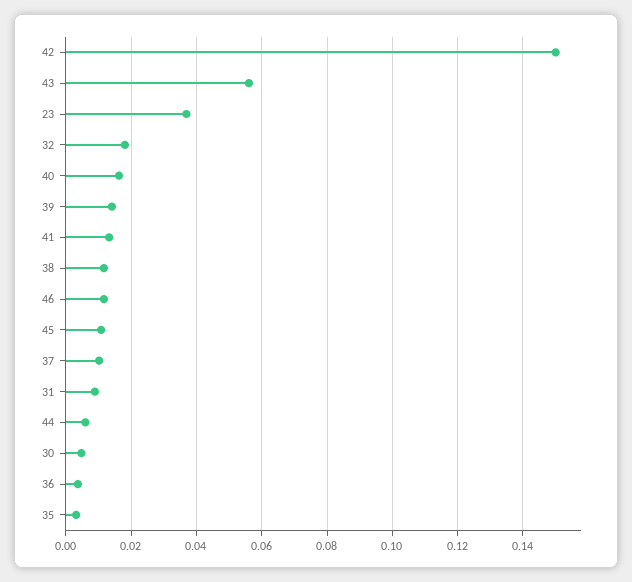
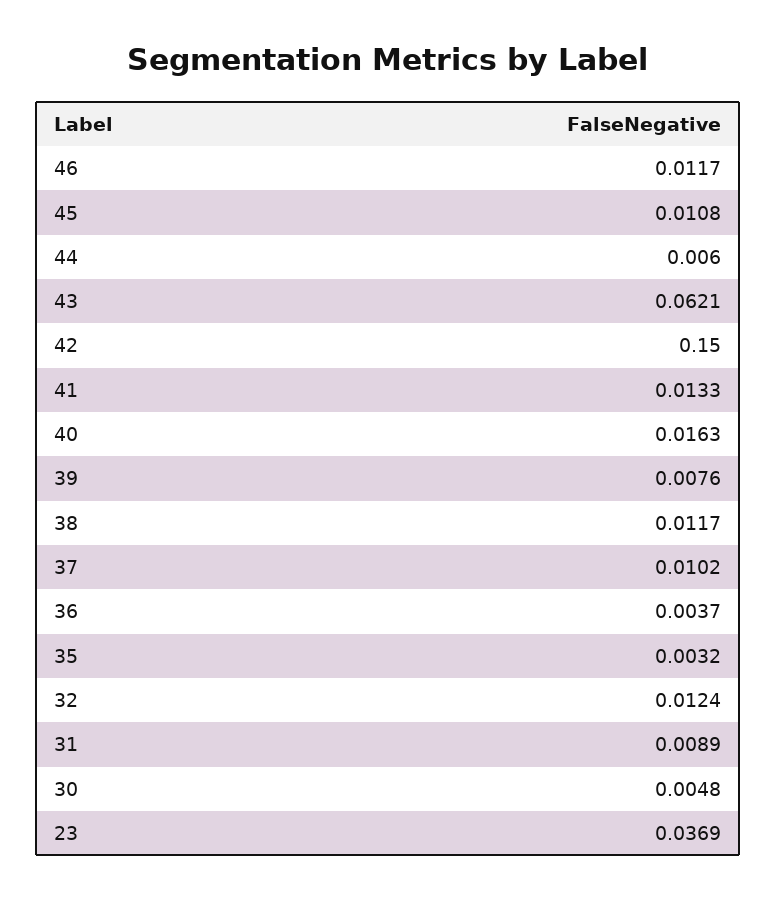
43: 0.056 -> 0.0621
32: 0.018 -> 0.0124
39: 0.014 -> 0.0076

